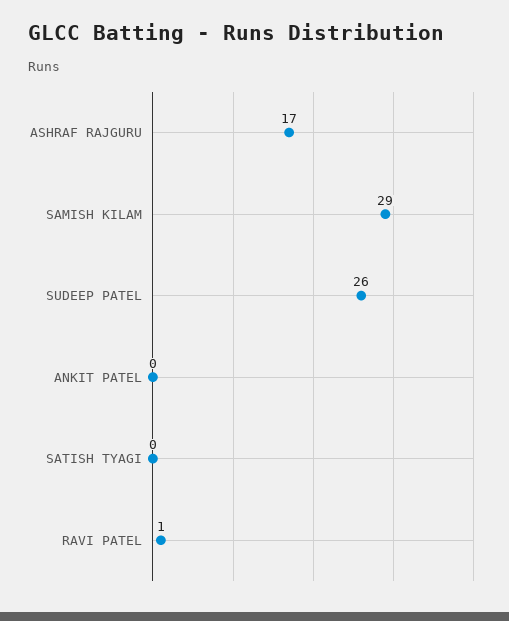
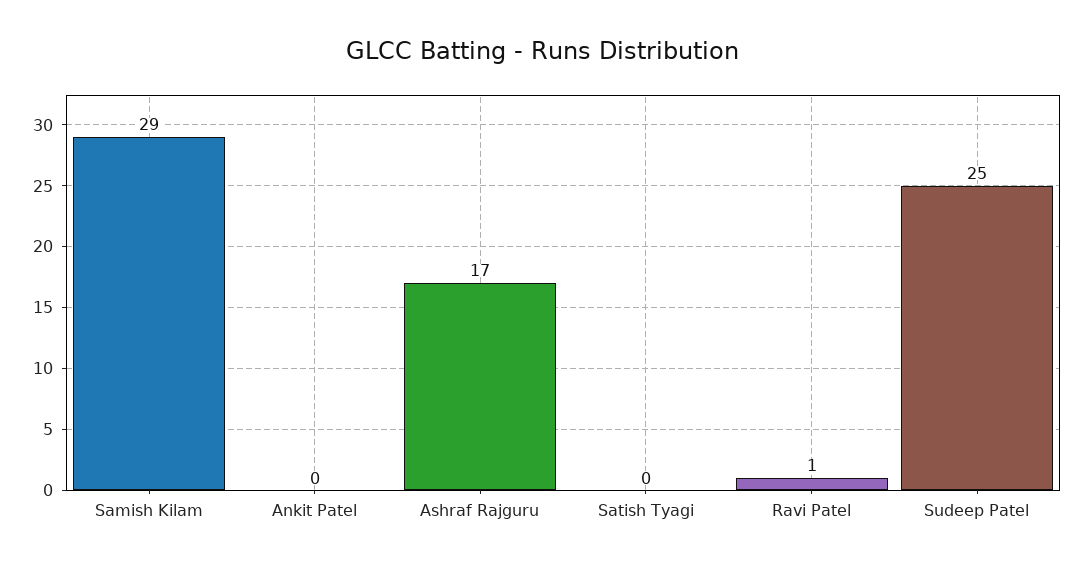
SUDEEP PATEL: 26 -> 25

